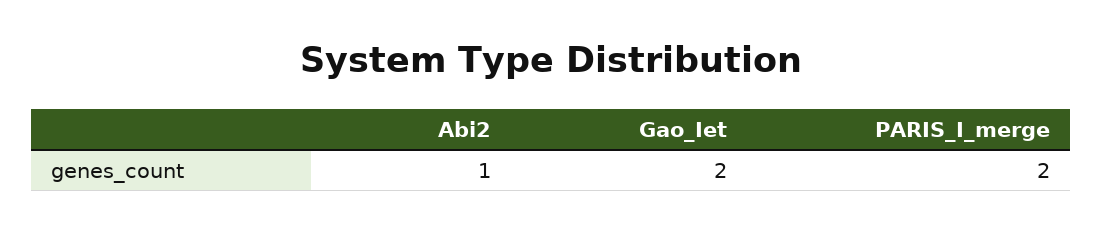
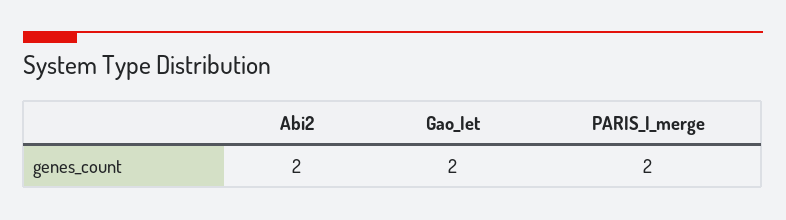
Abi2: 1 -> 2

